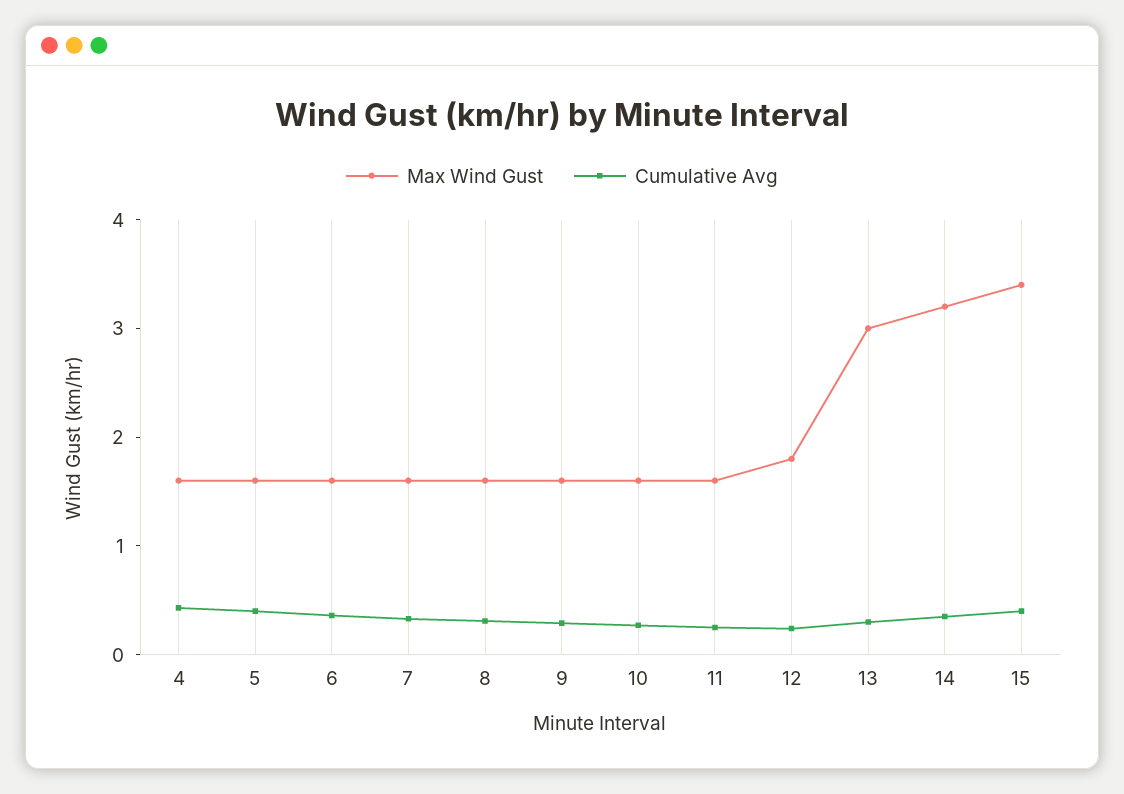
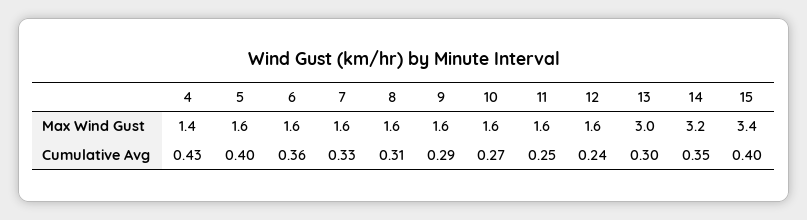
Max Wind Gust, 4: 1.6 -> 1.4
Max Wind Gust, 12: 1.8 -> 1.6

